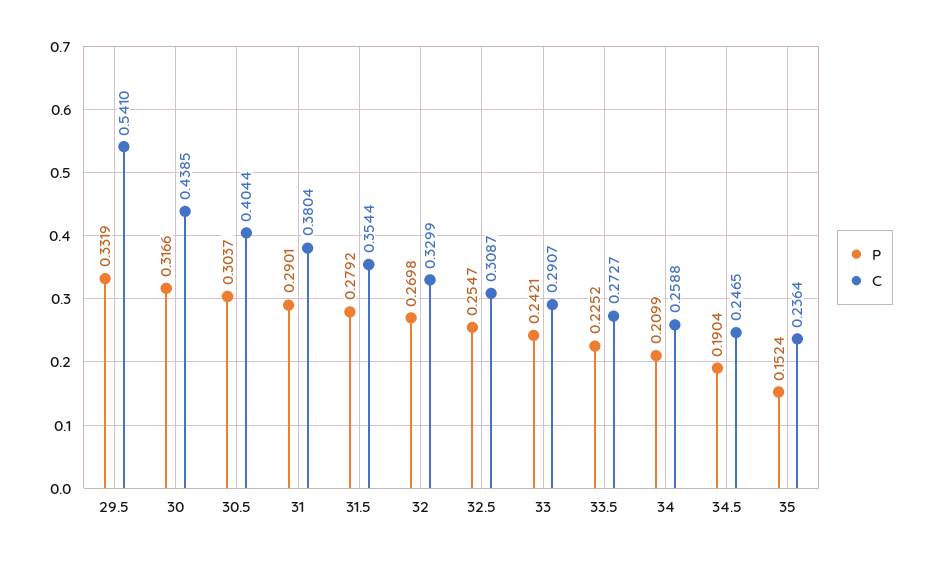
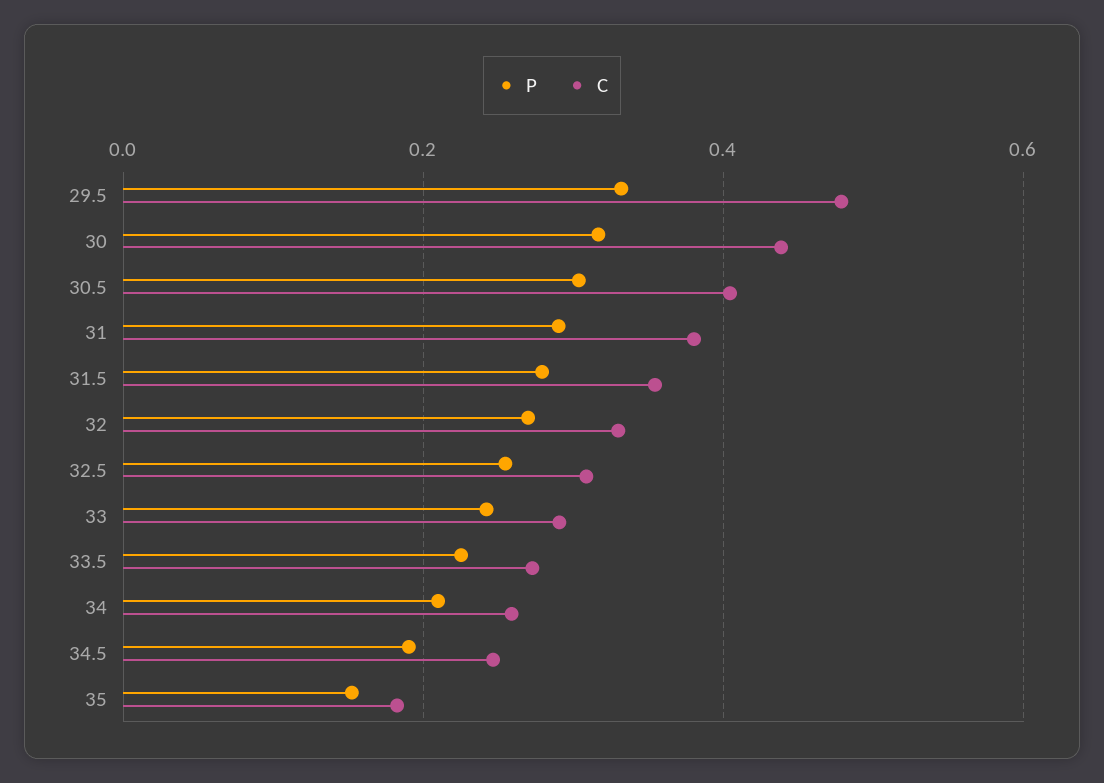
C, 29.5: 0.541 -> 0.48
C, 35: 0.2364 -> 0.18

